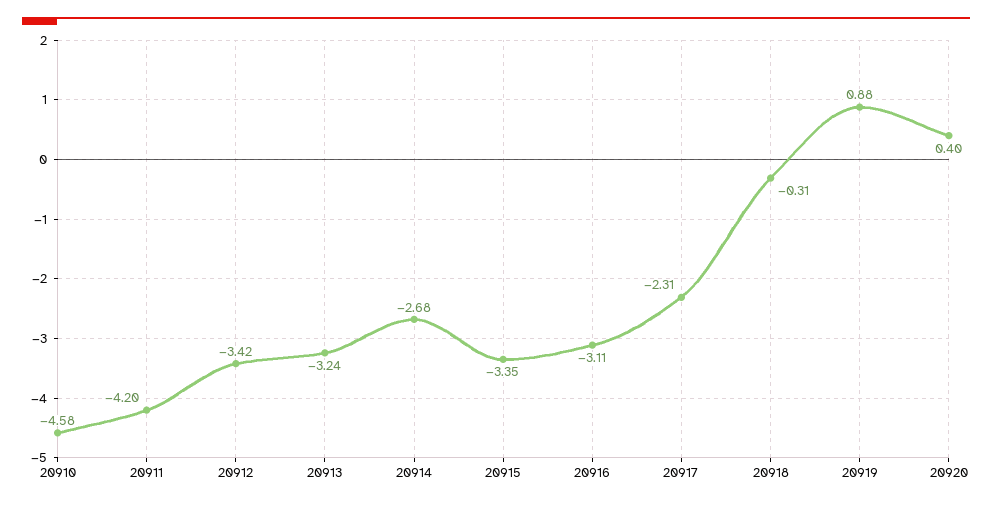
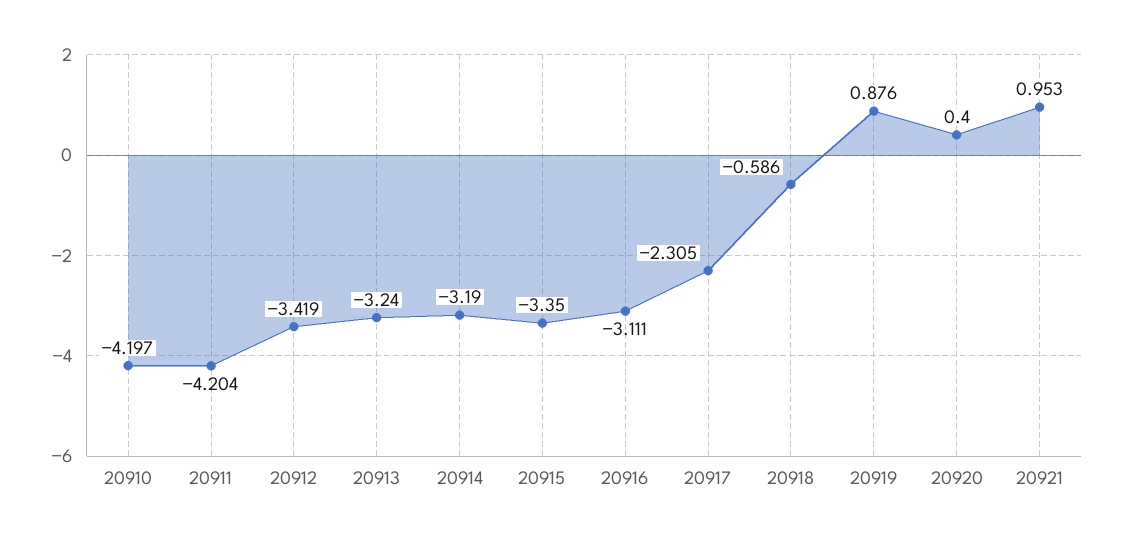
20910: -4.58 -> -4.197
20914: -2.68 -> -3.19
20918: -0.31 -> -0.586
20921: none -> 0.953

